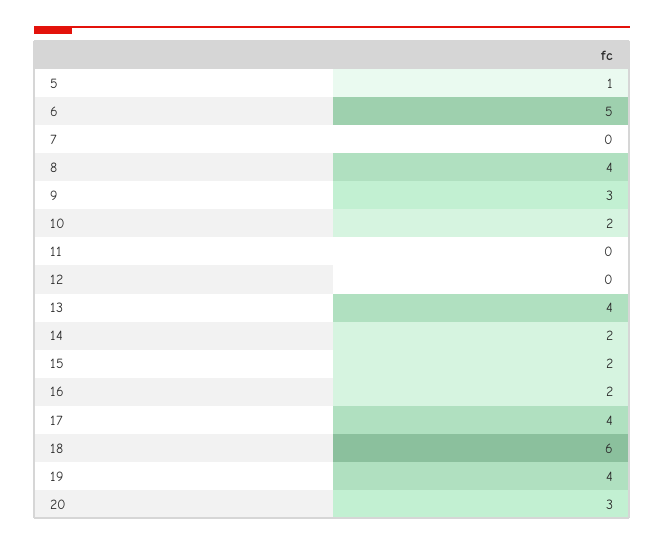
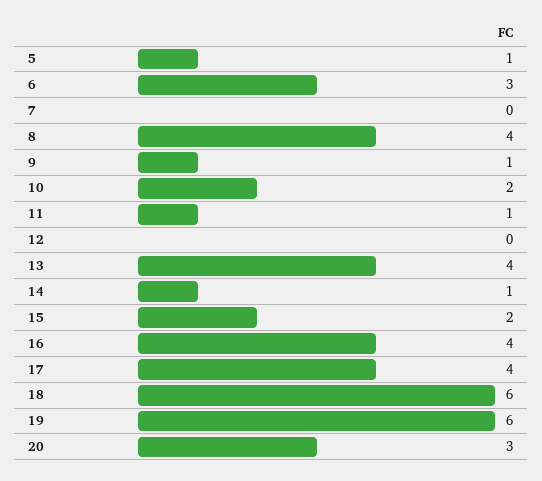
6: 5 -> 3
9: 3 -> 1
11: 0 -> 1
14: 2 -> 1
16: 2 -> 4
19: 4 -> 6

